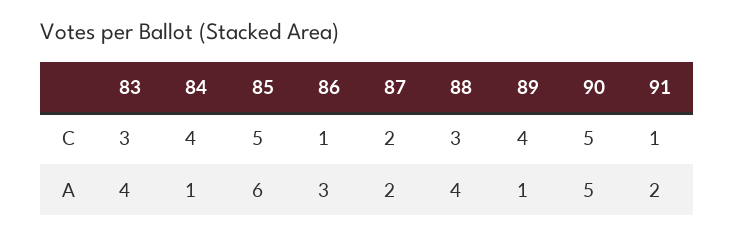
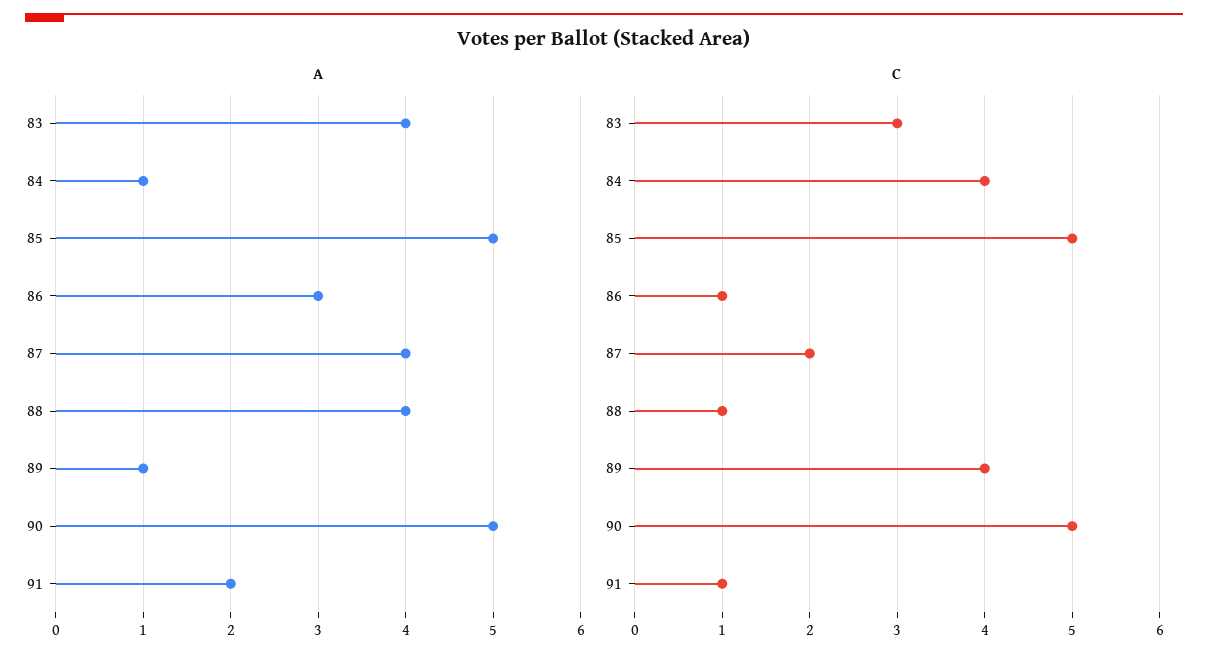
C, 88: 3 -> 1
A, 85: 6 -> 5
A, 87: 2 -> 4

